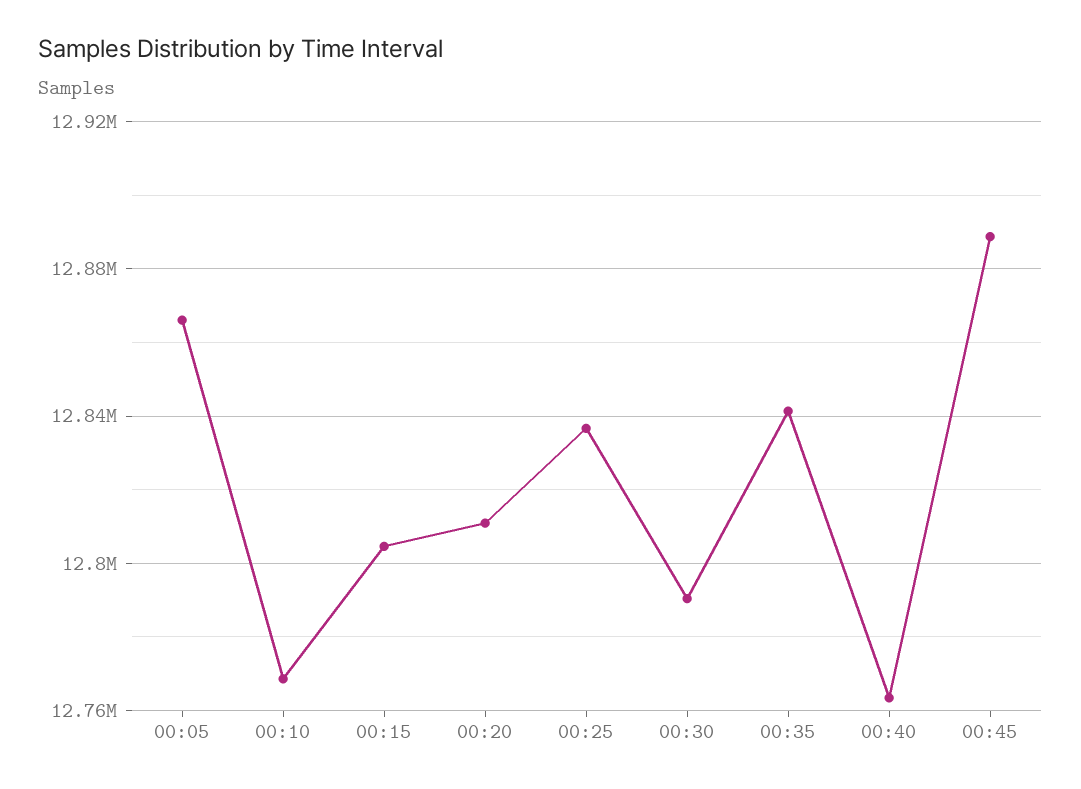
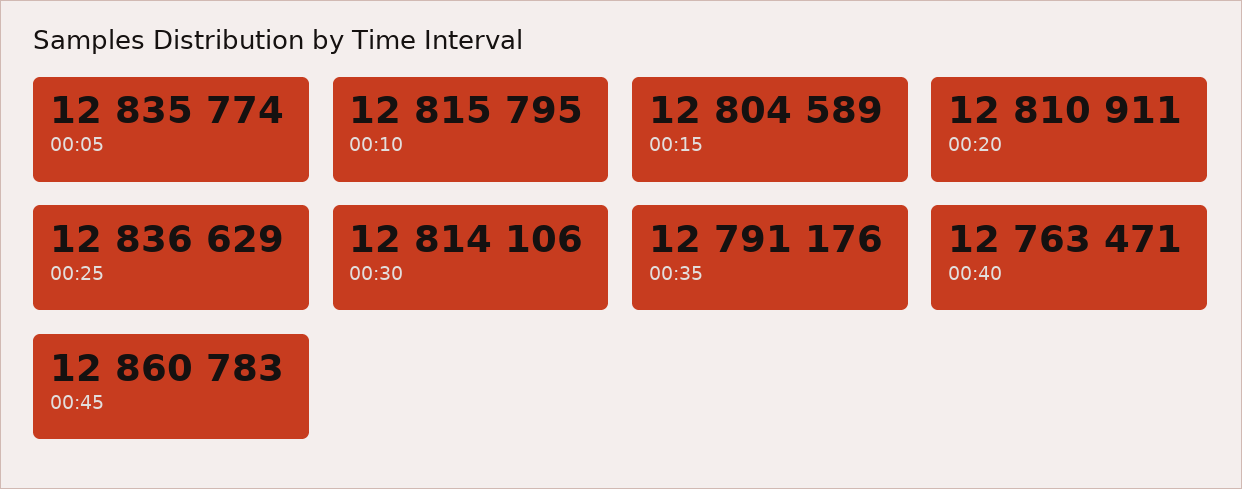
00:05: 12865000 -> 12835774
00:10: 12770000 -> 12815795
00:30: 12790000 -> 12814106
00:35: 12840000 -> 12791176
00:45: 12890000 -> 12860783

